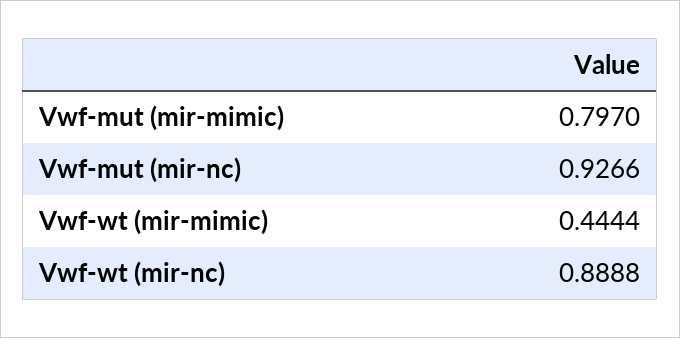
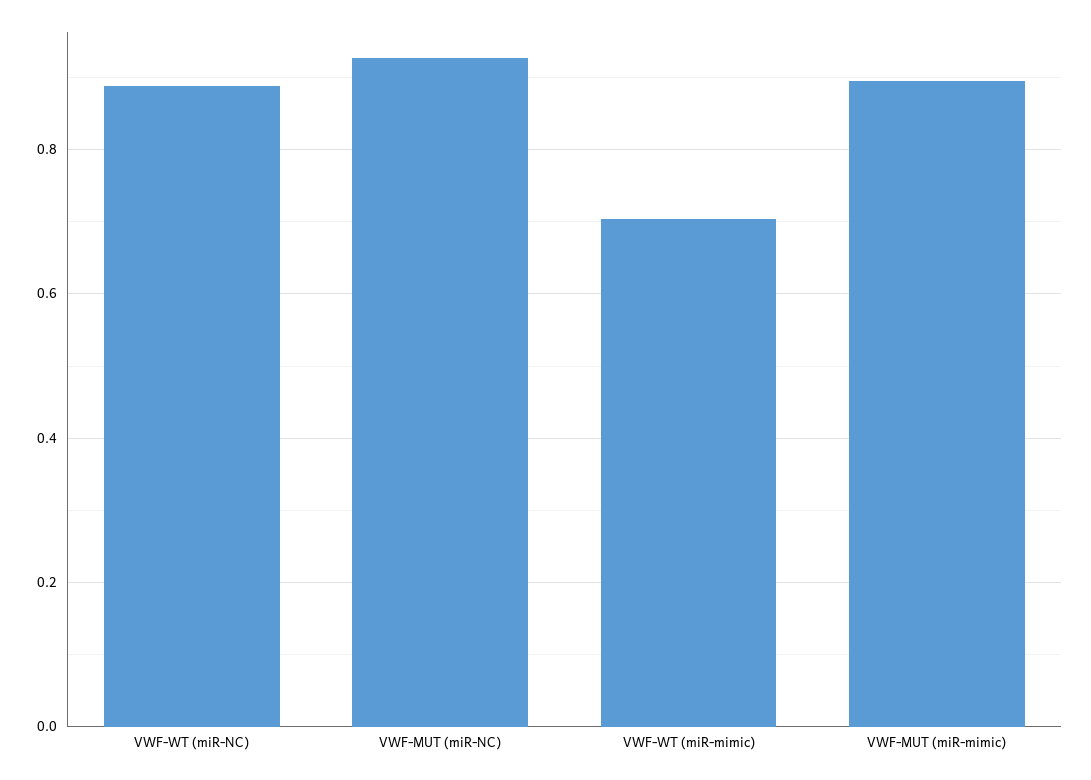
Vwf-mut (mir-mimic): 0.797 -> 0.9
Vwf-wt (mir-mimic): 0.4444 -> 0.7

